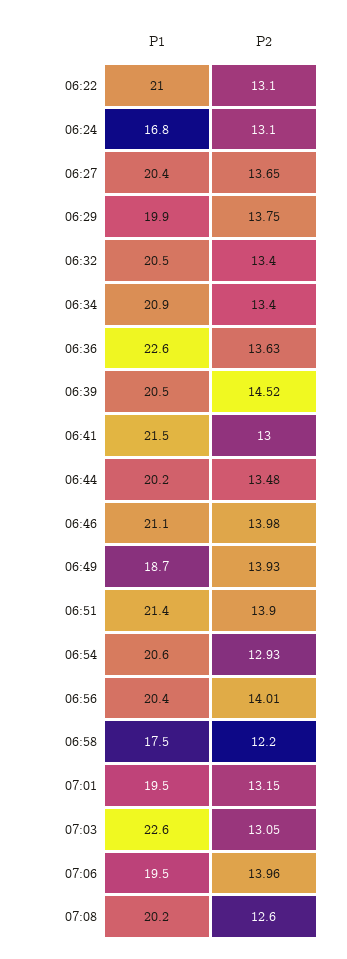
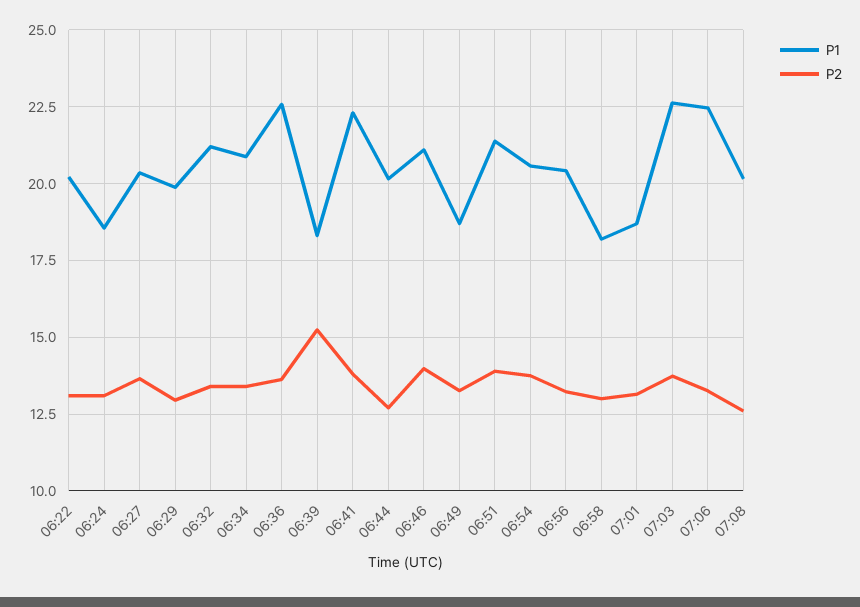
P1, 06:22: 21 -> 20.25
P1, 06:24: 16.8 -> 18.5
P2, 06:29: 13.75 -> 13
P1, 06:32: 20.5 -> 21.25
P1, 06:39: 20.5 -> 18.25
P2, 06:39: 14.52 -> 15.25
P1, 06:41: 21.5 -> 22.25
P2, 06:41: 13 -> 13.75
P2, 06:44: 13.48 -> 12.75
P2, 06:49: 13.93 -> 13.25
P2, 06:54: 12.93 -> 13.75
P2, 06:56: 14.01 -> 13.25
P1, 06:58: 17.5 -> 18.25
P2, 06:58: 12.2 -> 13
P1, 07:01: 19.5 -> 18.75
P2, 07:03: 13.05 -> 13.75
P1, 07:06: 19.5 -> 22.5
P2, 07:06: 13.96 -> 13.25

